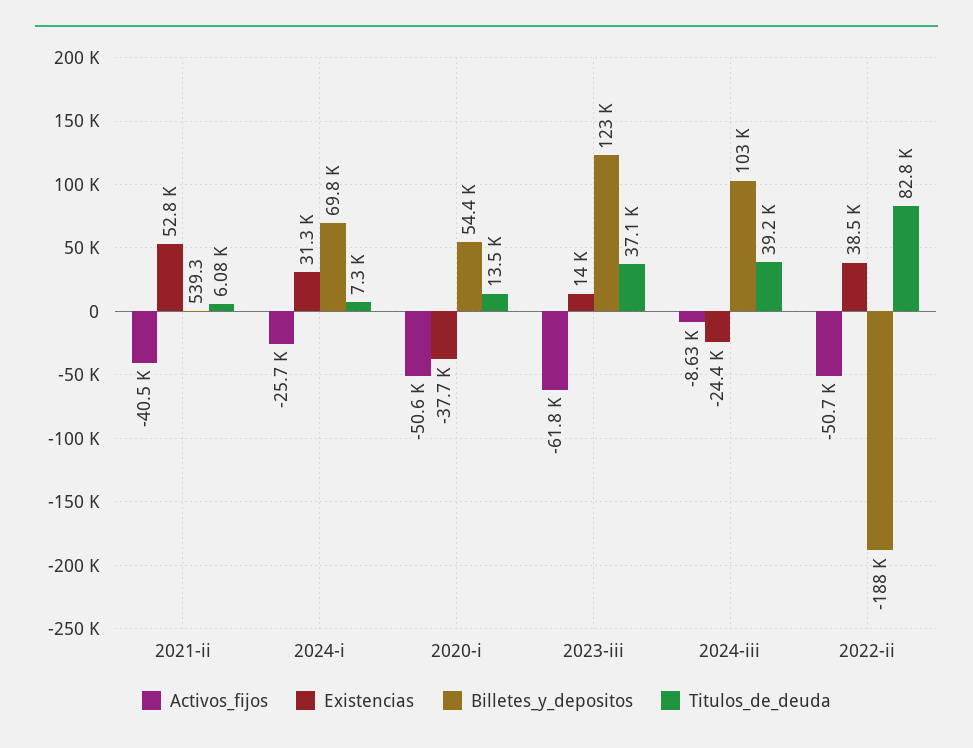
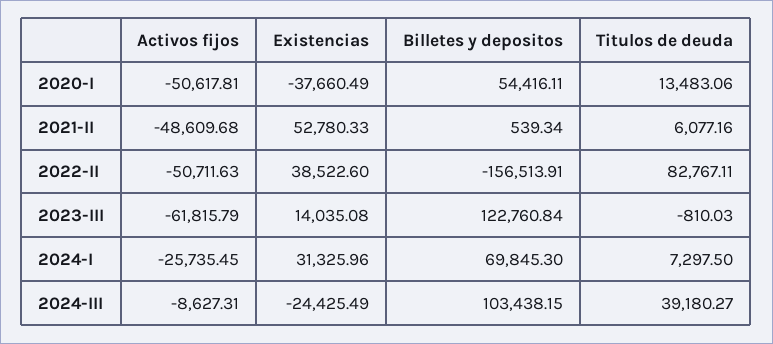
Activos_fijos, 2021-ii: -40500 -> -48609.68
Titulos_de_deuda, 2023-iii: 37100 -> -810.03
Billetes_y_depositos, 2022-ii: -188000 -> -156513.91

